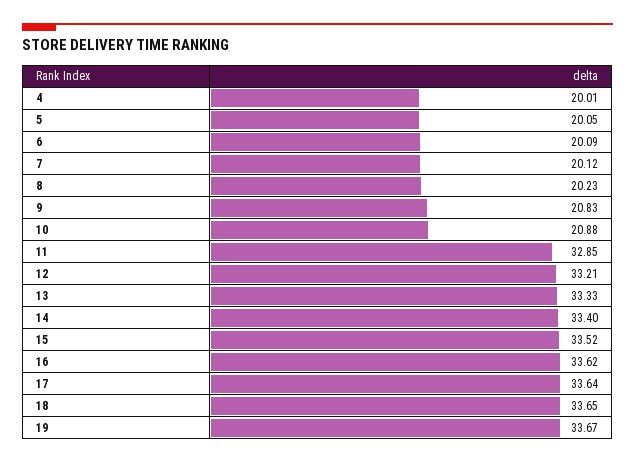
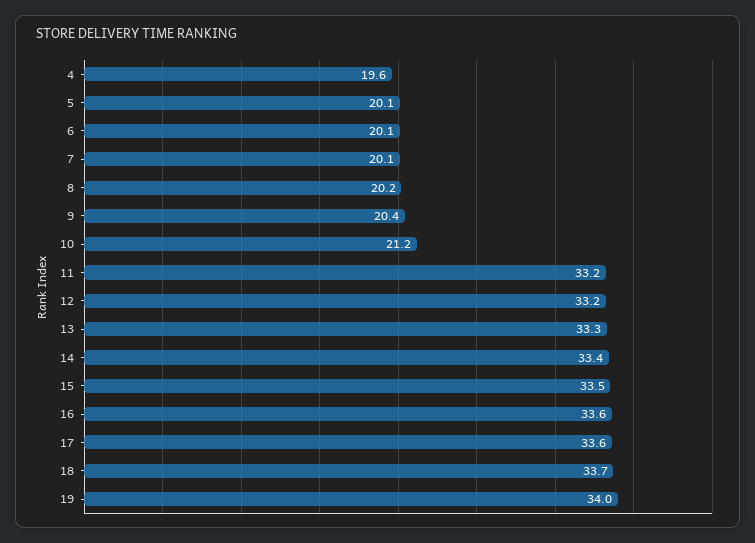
4: 20.01 -> 19.6
9: 20.83 -> 20.4
10: 20.88 -> 21.2
11: 32.85 -> 33.2
19: 33.67 -> 34

